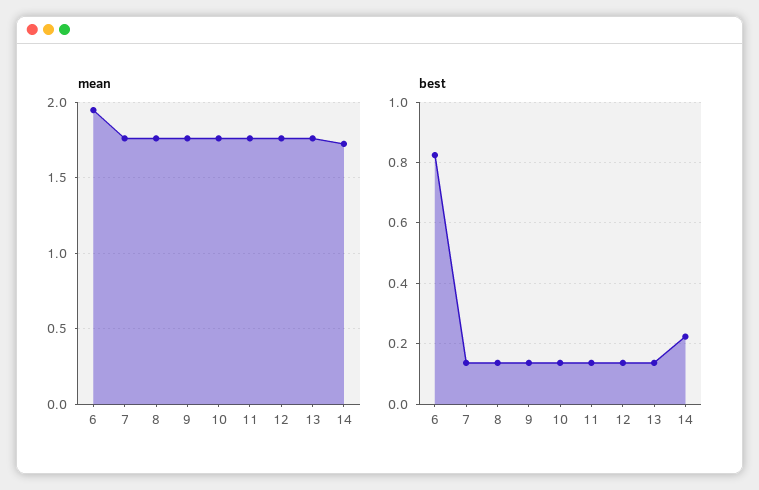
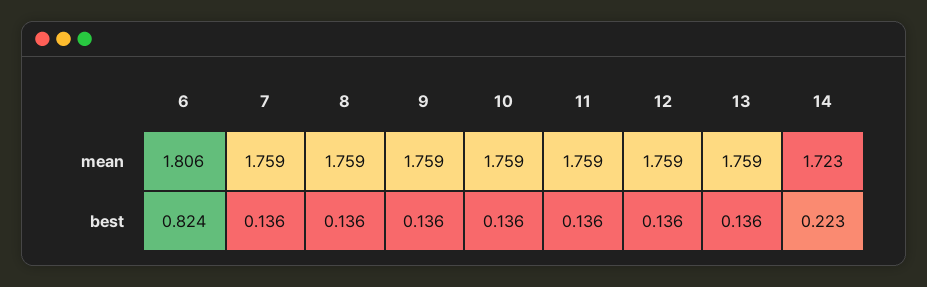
mean, 6: 1.95 -> 1.806

